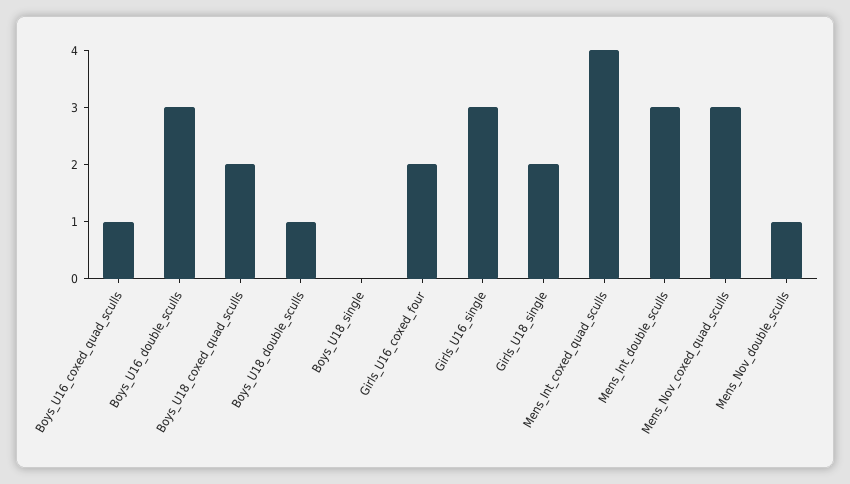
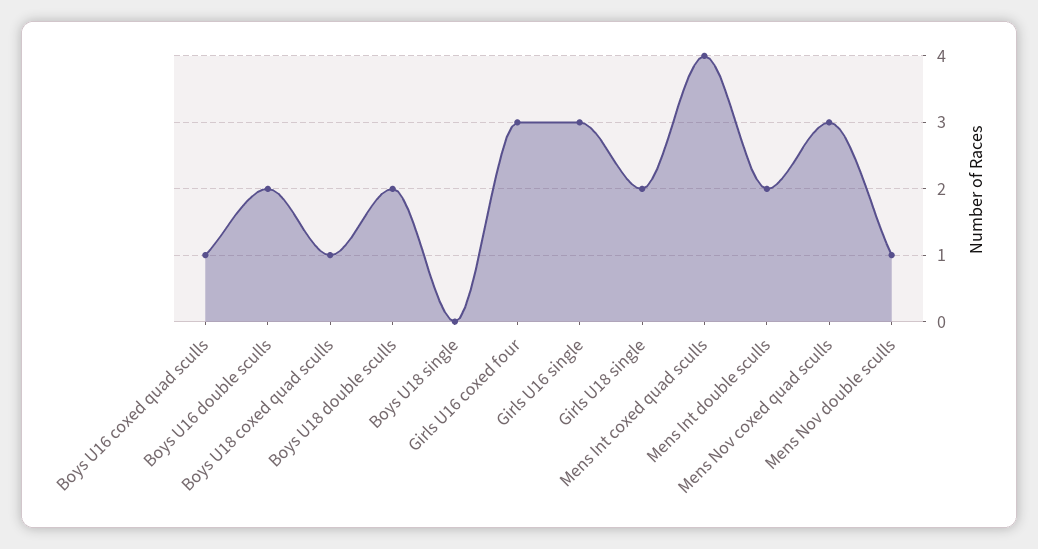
Boys_U16_double_sculls: 3 -> 2
Boys_U18_coxed_quad_sculls: 2 -> 1
Boys_U18_double_sculls: 1 -> 2
Girls_U16_coxed_four: 2 -> 3
Mens_Int_double_sculls: 3 -> 2

